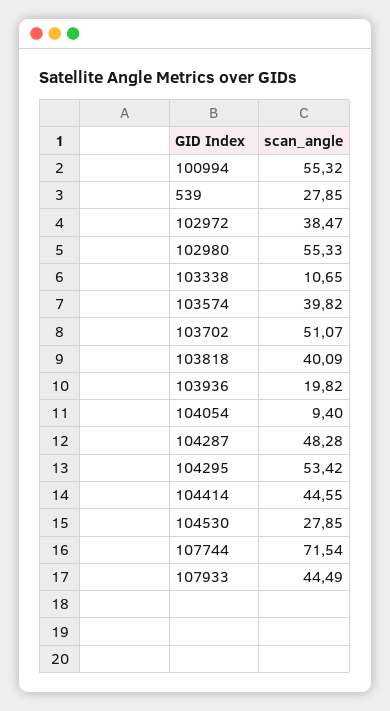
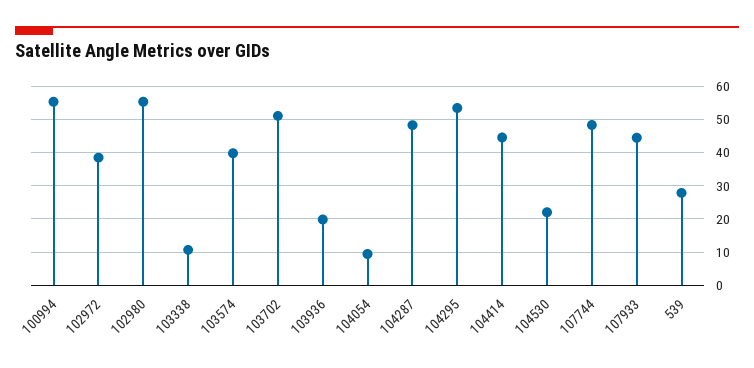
103818: 40.09 -> none
104530: 27.85 -> 22
107744: 71.54 -> 48

